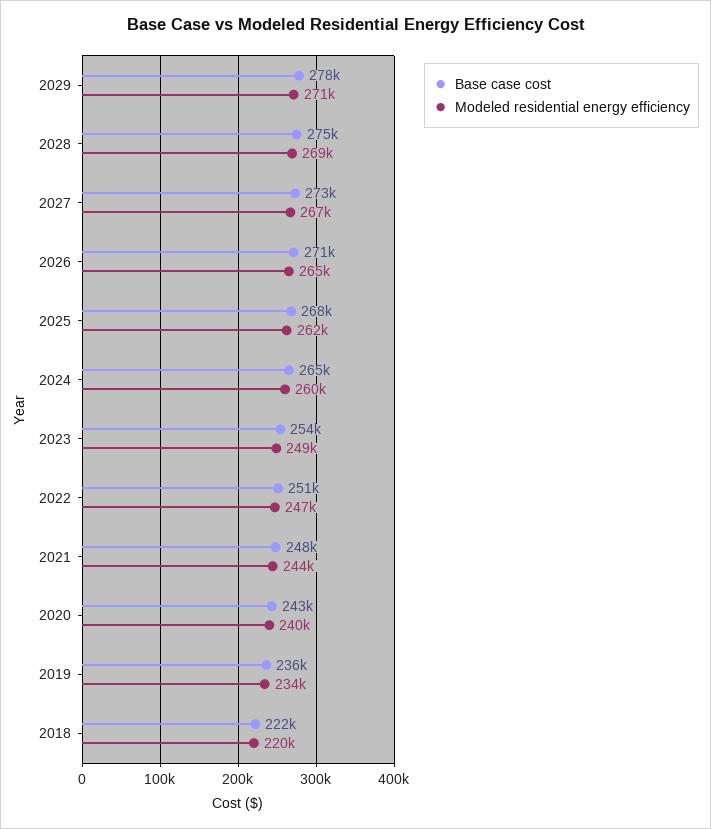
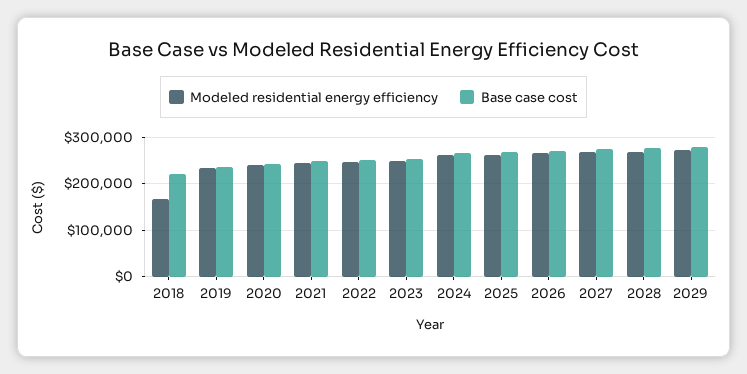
Modeled residential energy efficiency, 2018: 220000 -> 160000

